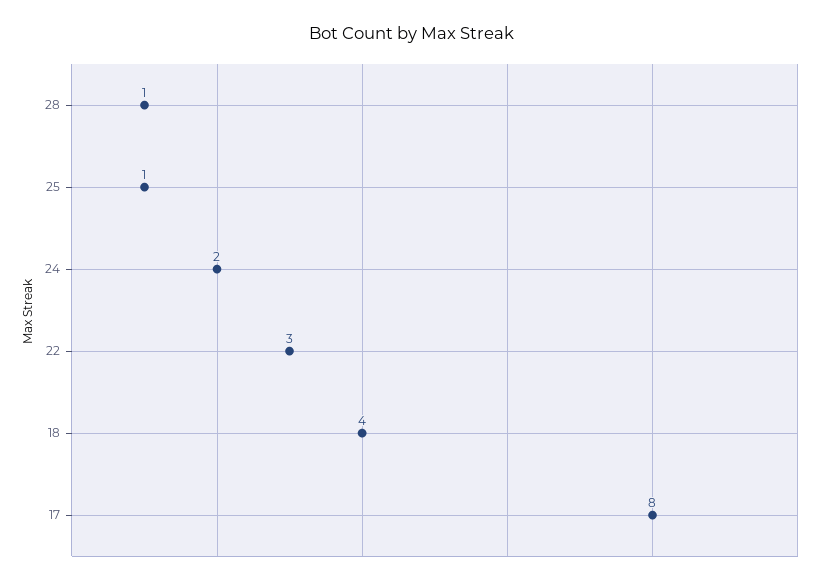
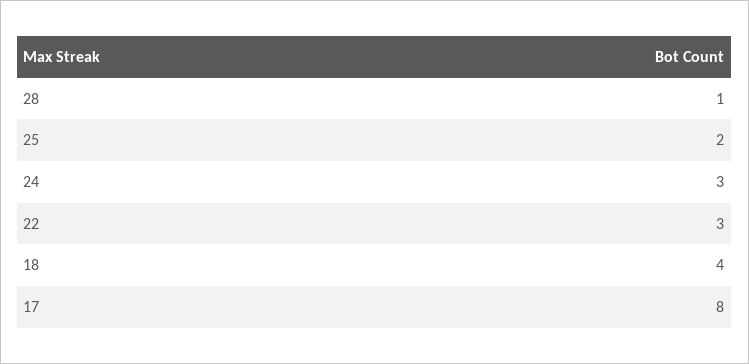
25: 1 -> 2
24: 2 -> 3

